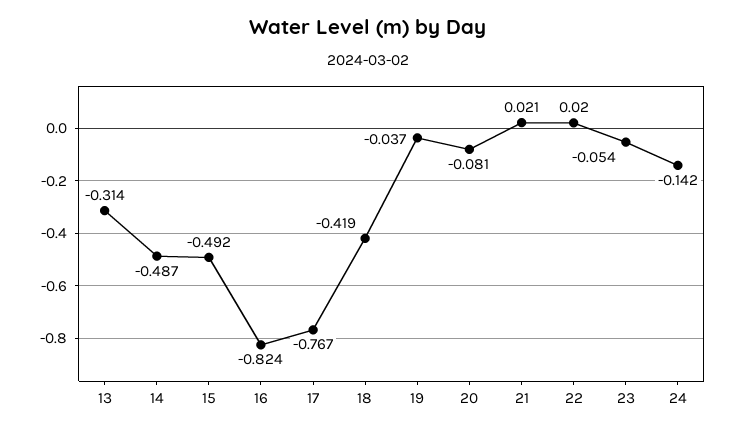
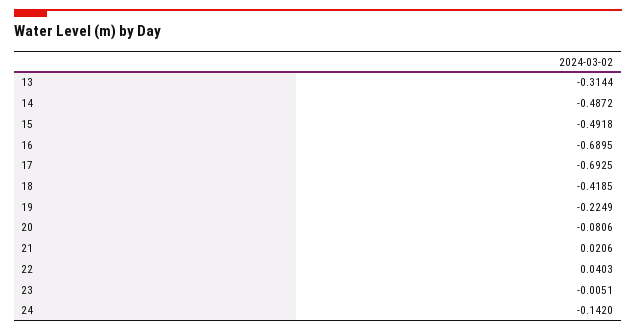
16: -0.824 -> -0.6895
17: -0.767 -> -0.6925
19: -0.037 -> -0.2249
22: 0.02 -> 0.0403
23: -0.054 -> -0.0051

